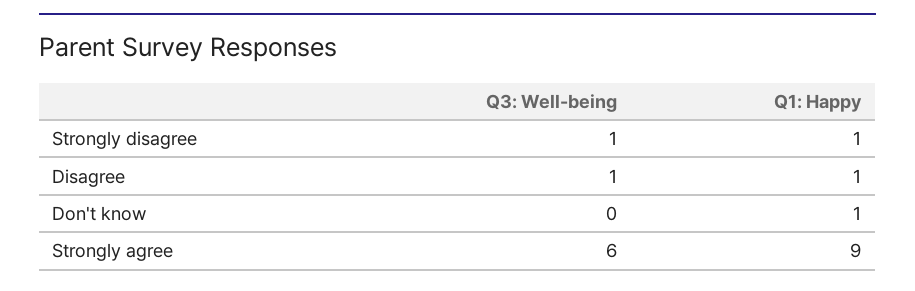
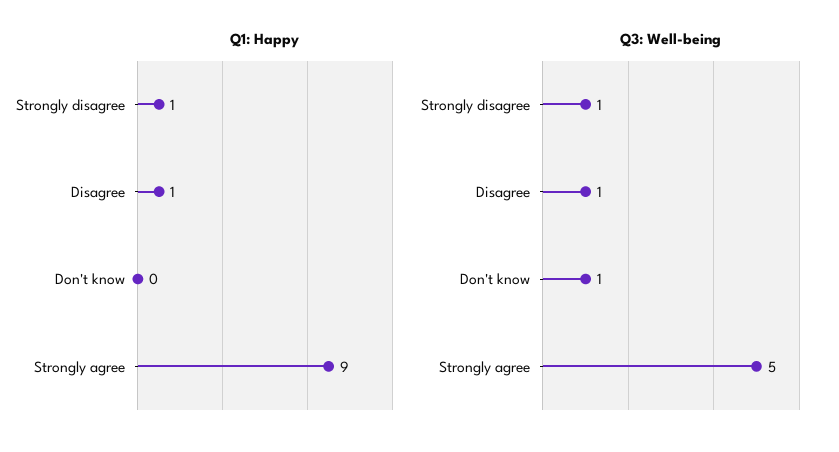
Q3: Well-being, Don't know: 0 -> 1
Q1: Happy, Don't know: 1 -> 0
Q3: Well-being, Strongly agree: 6 -> 5

